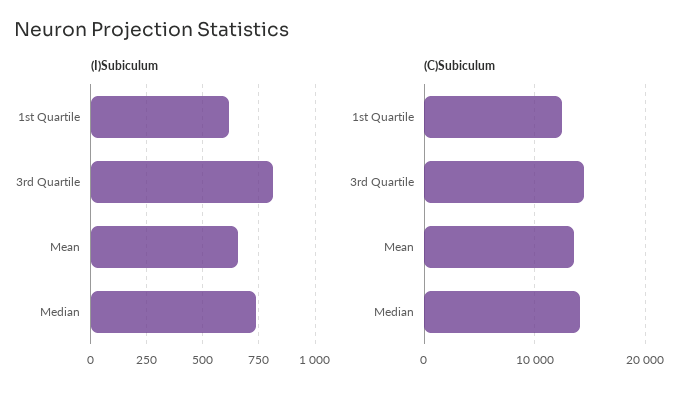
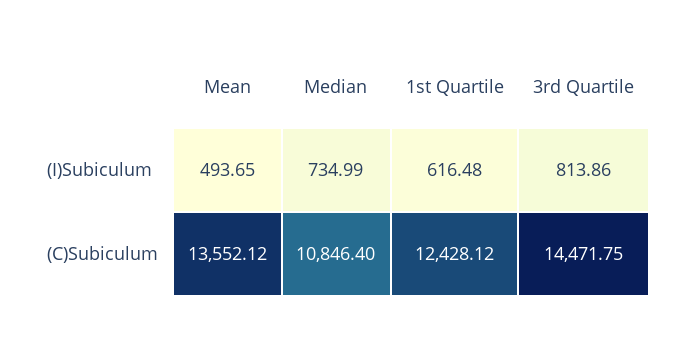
(I)Subiculum, Mean: 650 -> 493.65
(C)Subiculum, Median: 14000 -> 10846.4

